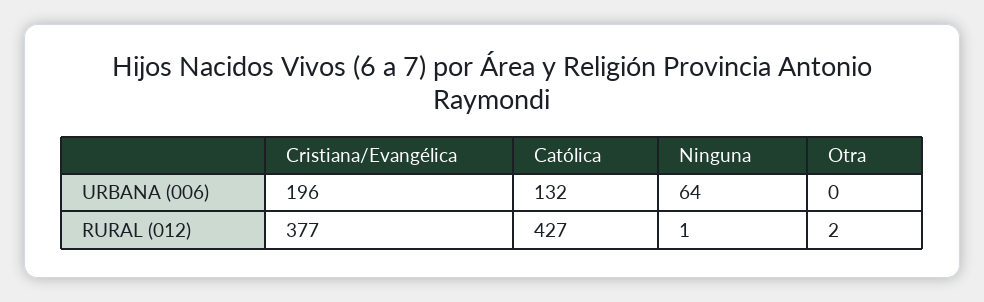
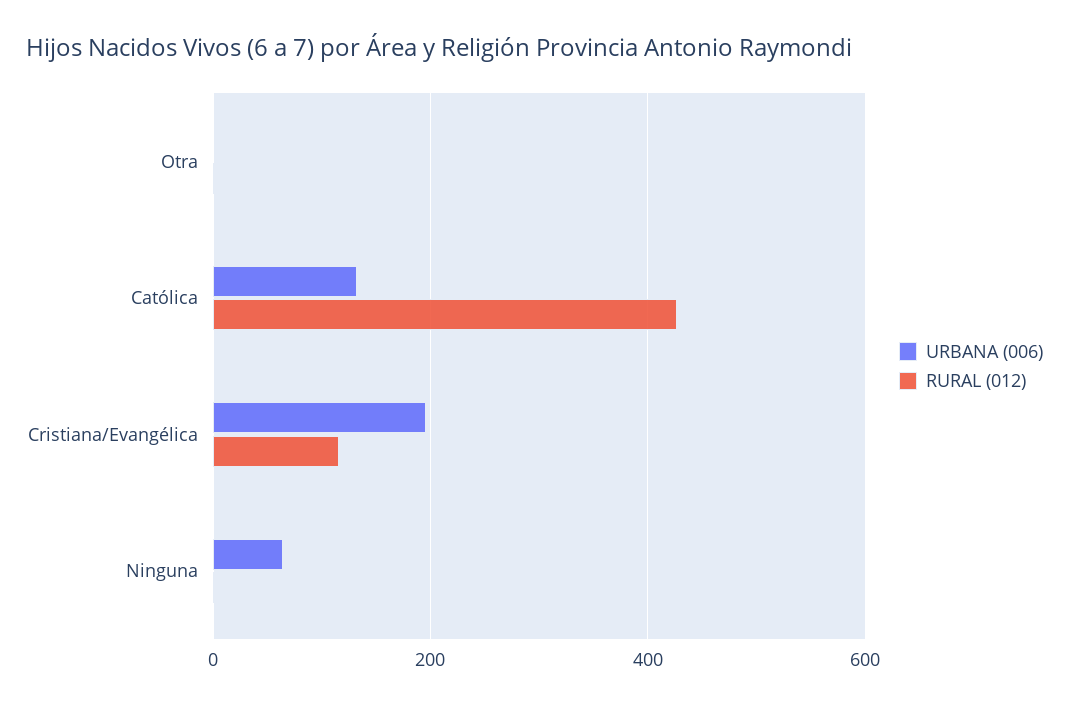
RURAL (012), Cristiana/Evangélica: 377 -> 120

